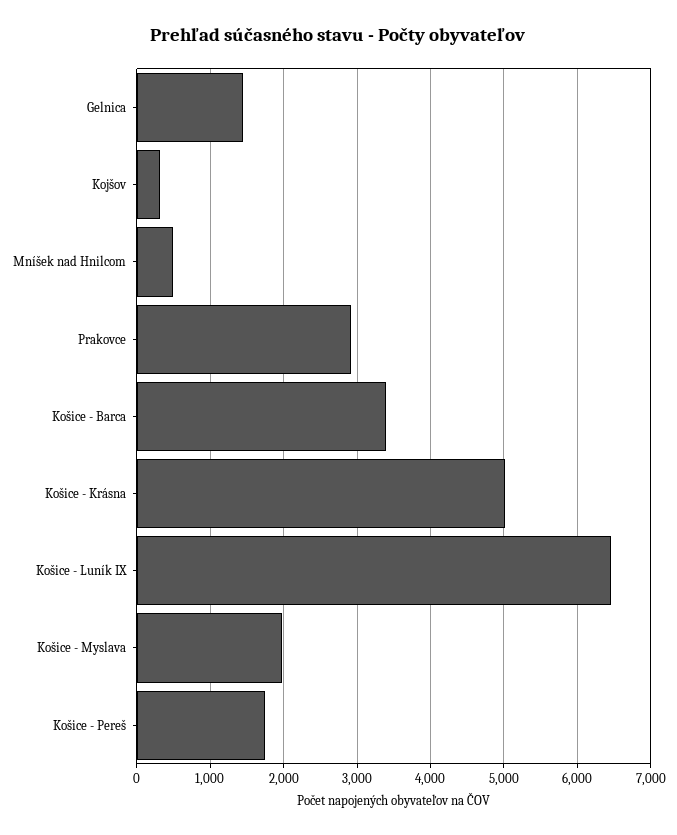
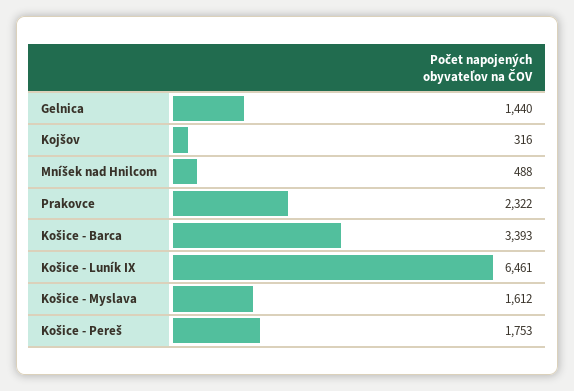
Prakovce: 2900 -> 2322
Košice - Krásna: 5000 -> none
Košice - Myslava: 2000 -> 1612

